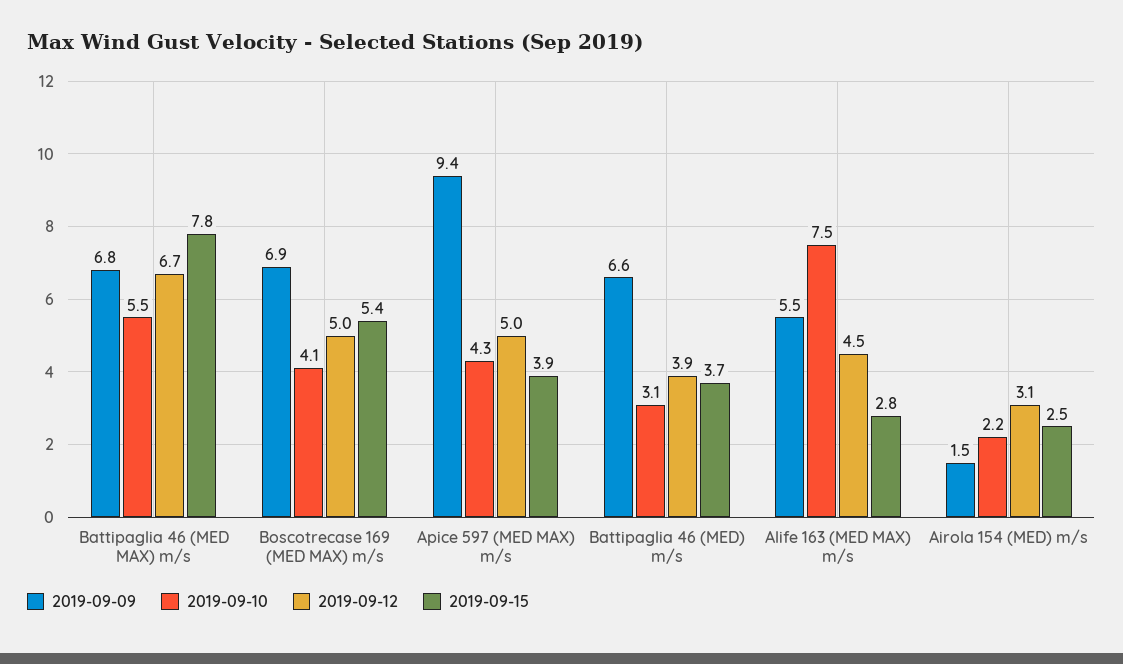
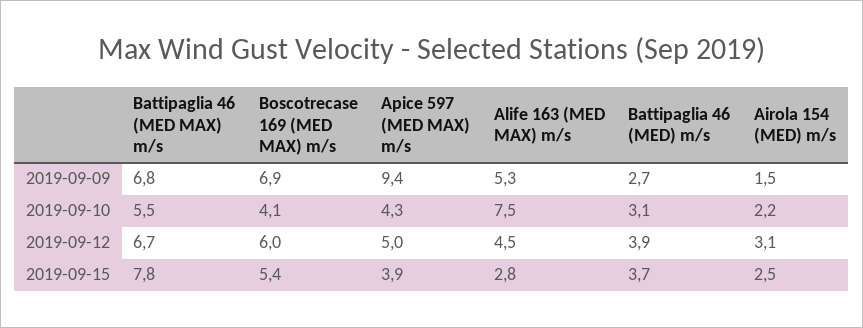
2019-09-12, Boscotrecase 169 (MED MAX) m/s: 5 -> 6
2019-09-09, Battipaglia 46 (MED) m/s: 6.6 -> 2.7
2019-09-09, Alife 163 (MED MAX) m/s: 5.5 -> 5.3

